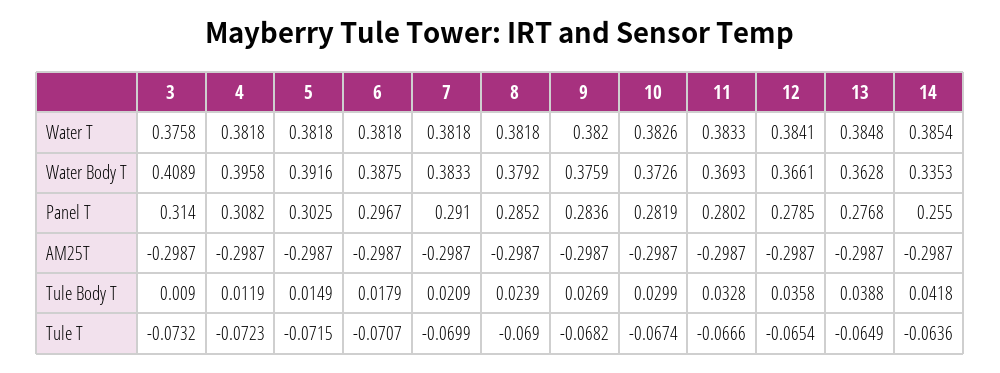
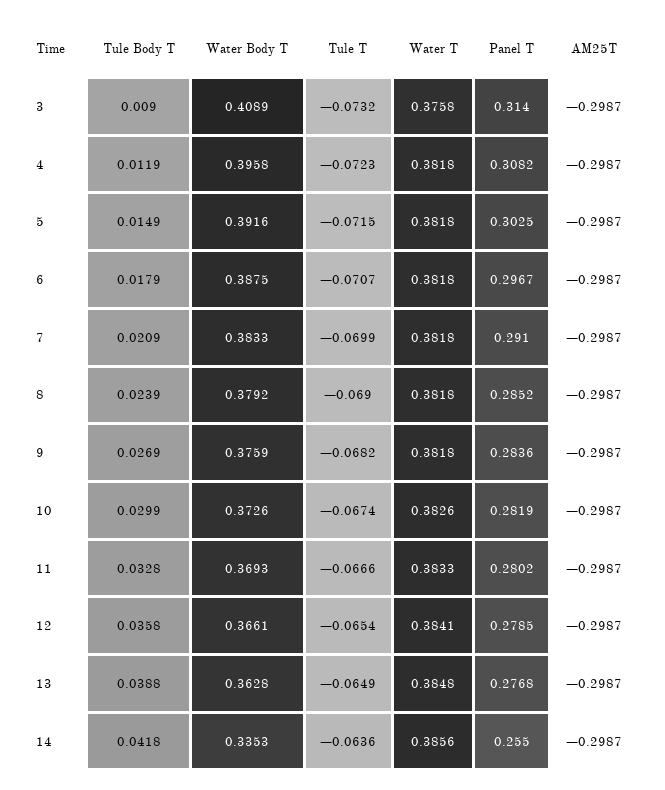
9, Water T: 0.382 -> 0.3818
14, Water T: 0.3854 -> 0.3856

